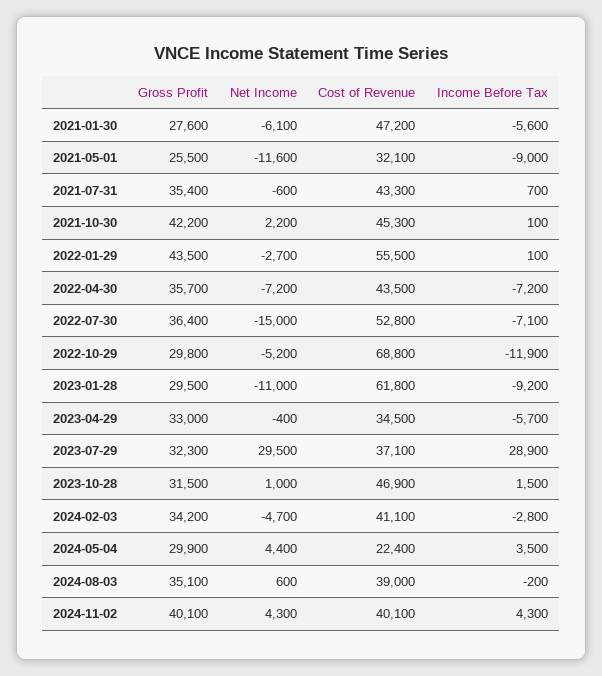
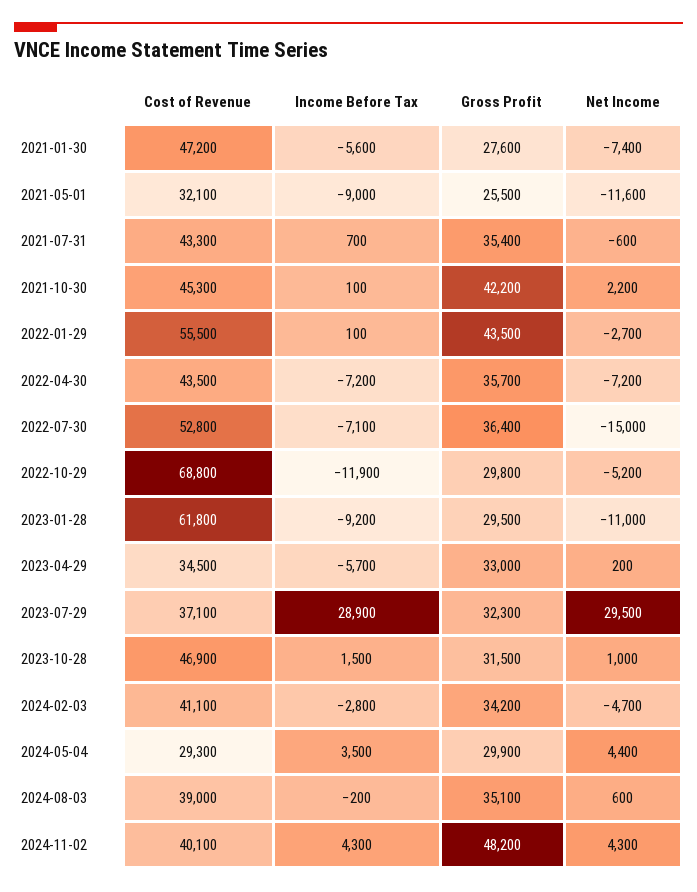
Net Income, 2021-01-30: -6100 -> -7400
Net Income, 2023-04-29: -400 -> 200
Cost of Revenue, 2024-05-04: 22400 -> 29300
Gross Profit, 2024-11-02: 40100 -> 48200

